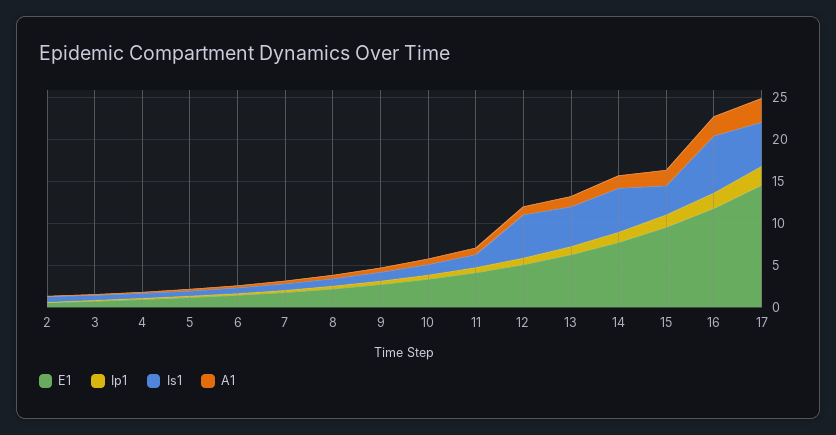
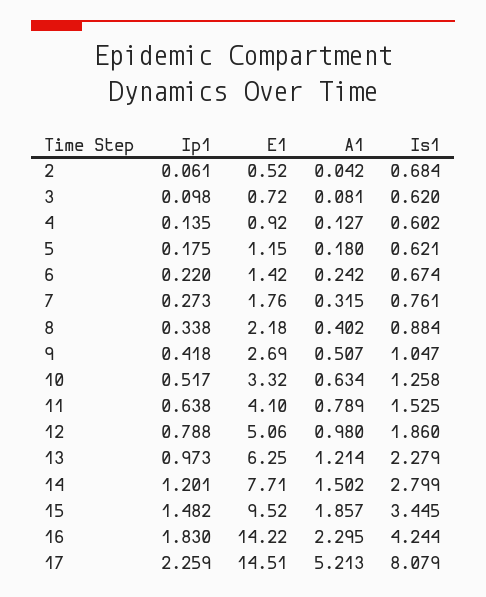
Is1, 12: 5 -> 1.86
Is1, 13: 5 -> 2.279
Is1, 14: 5 -> 2.799
E1, 16: 12 -> 14.22
Is1, 16: 7 -> 4.244
Is1, 17: 5 -> 8.079
A1, 17: 3 -> 5.213

